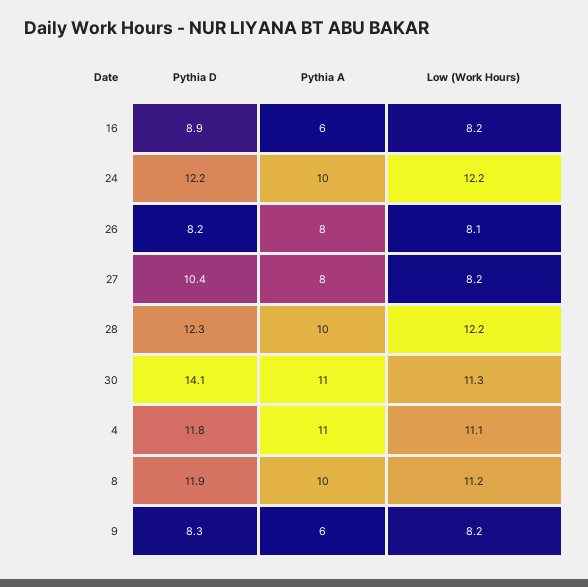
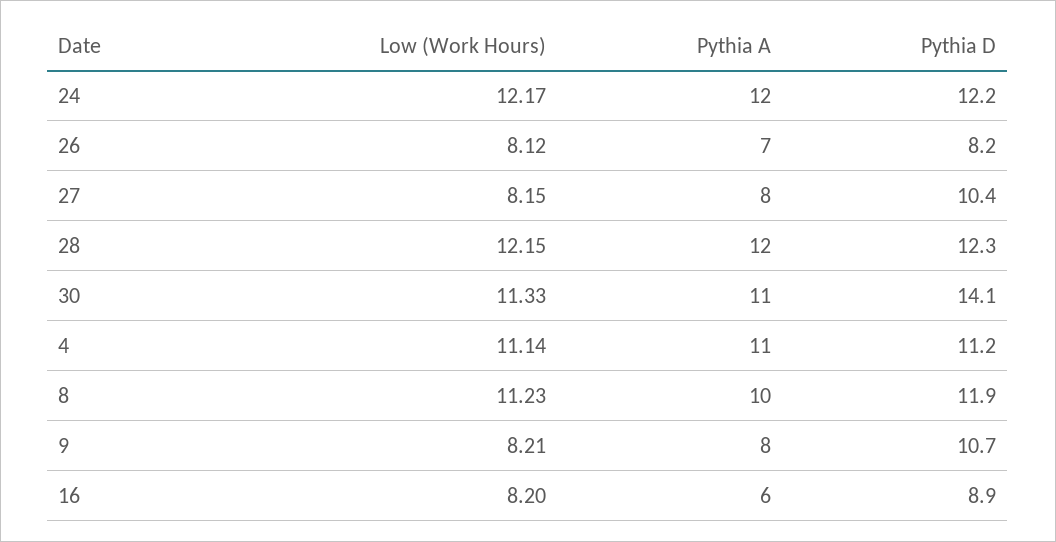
Pythia A, 24: 10 -> 12
Pythia A, 26: 8 -> 7
Pythia A, 28: 10 -> 12
Pythia D, 4: 11.8 -> 11.2
Pythia D, 9: 8.3 -> 10.7
Pythia A, 9: 6 -> 8

